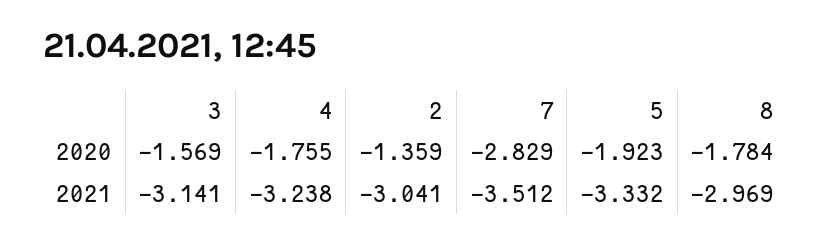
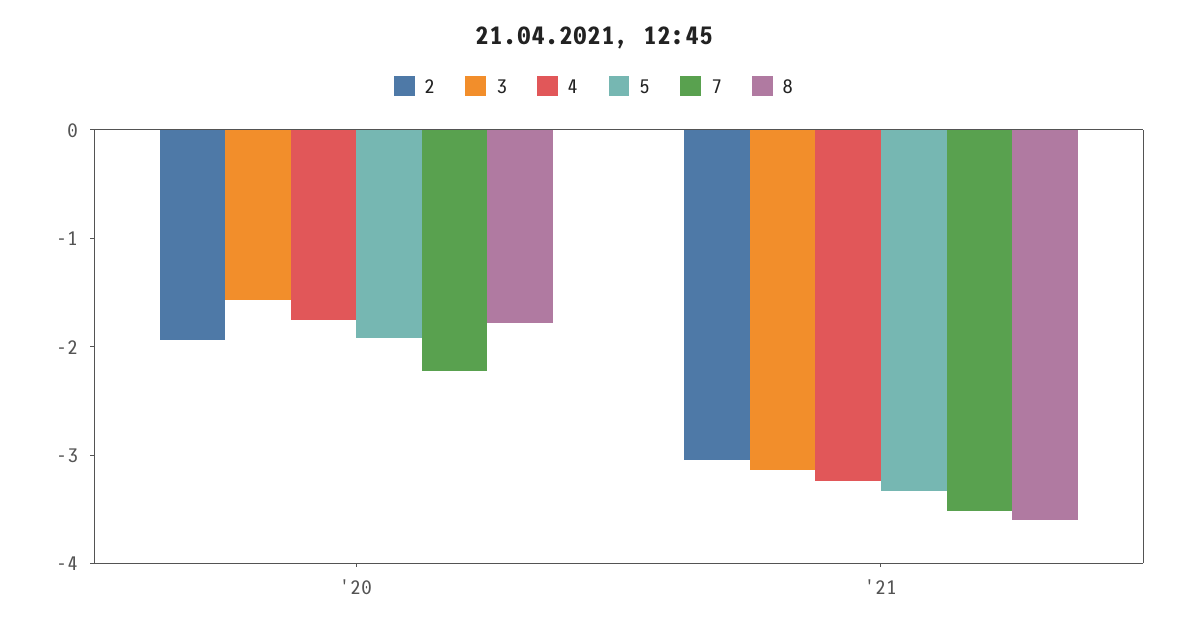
2, 2020: -1.359 -> -2
7, 2020: -2.829 -> -2.2
8, 2021: -2.969 -> -3.6

